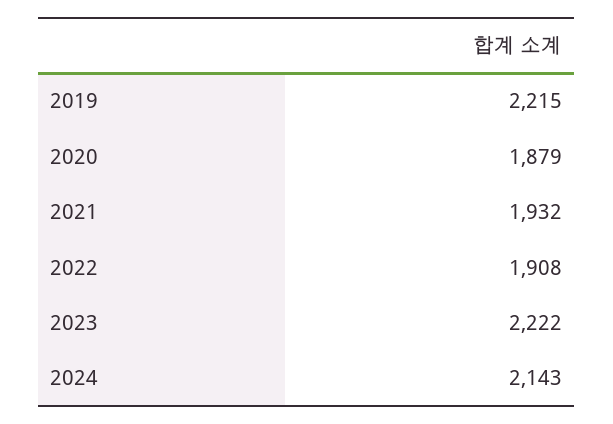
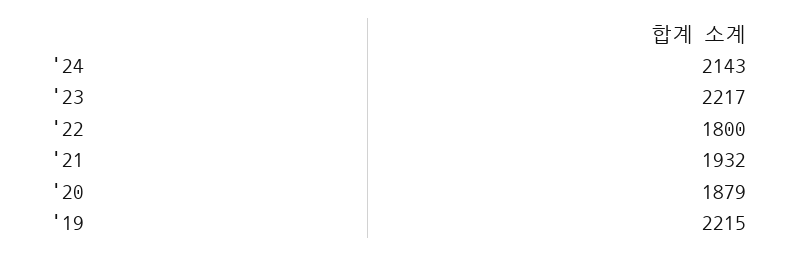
2022: 1908 -> 1800
2023: 2222 -> 2217

